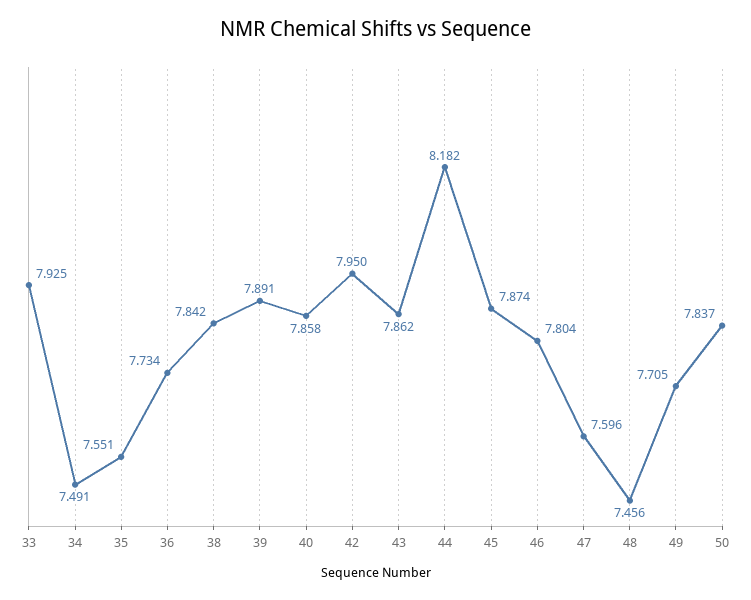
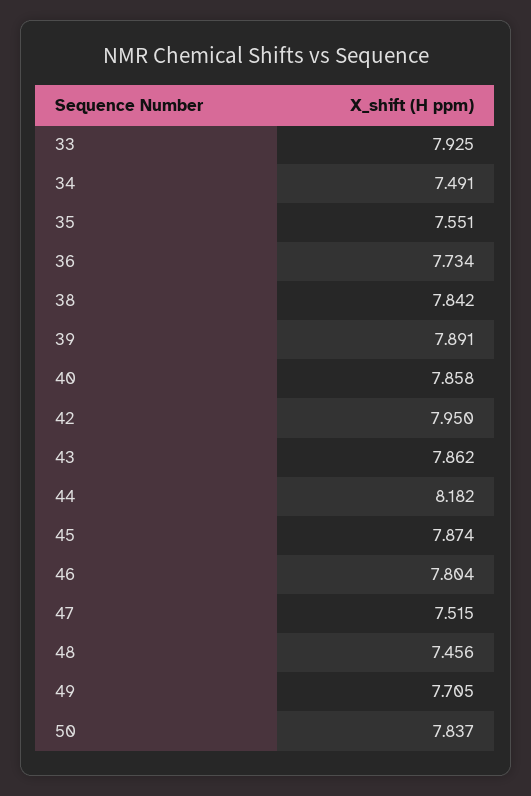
47: 7.596 -> 7.515

